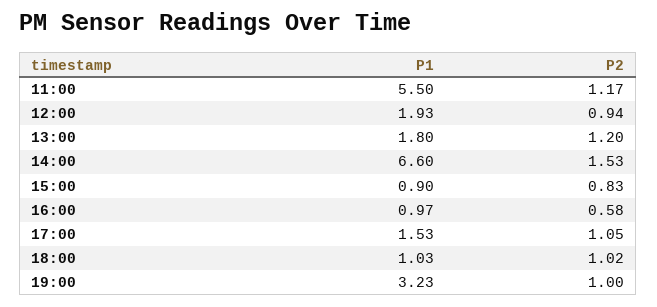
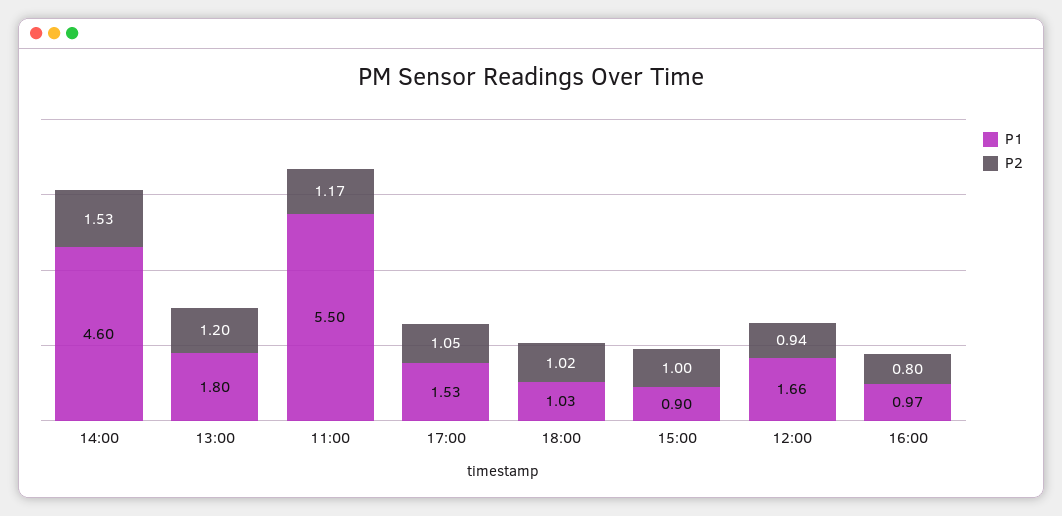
P1, 12:00: 1.93 -> 1.66
P1, 14:00: 6.6 -> 4.6
P2, 15:00: 0.83 -> 1
P2, 16:00: 0.58 -> 0.8
P1, 19:00: 3.23 -> none
P2, 19:00: 1 -> none

